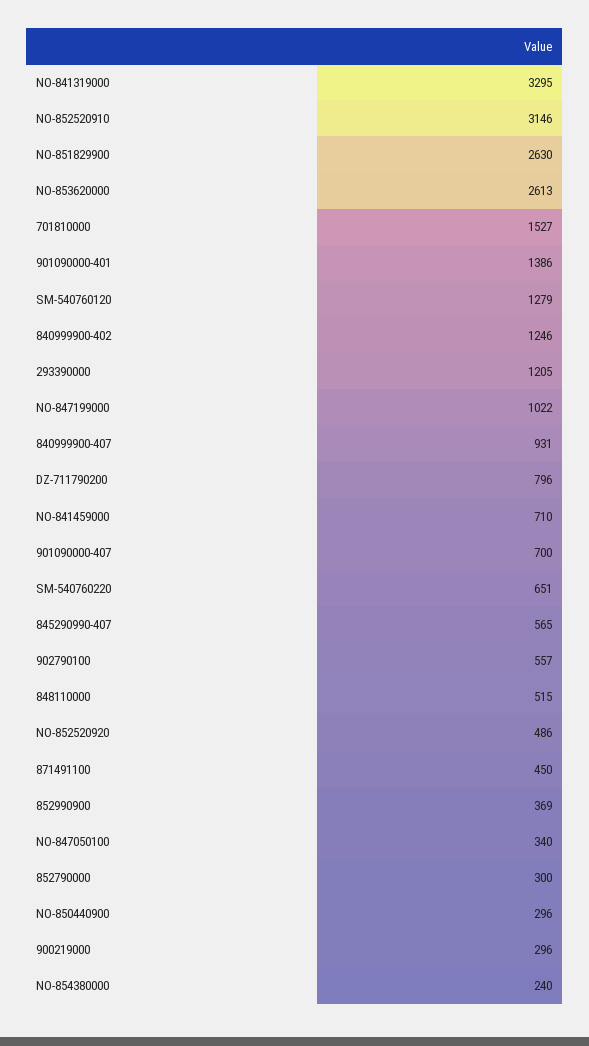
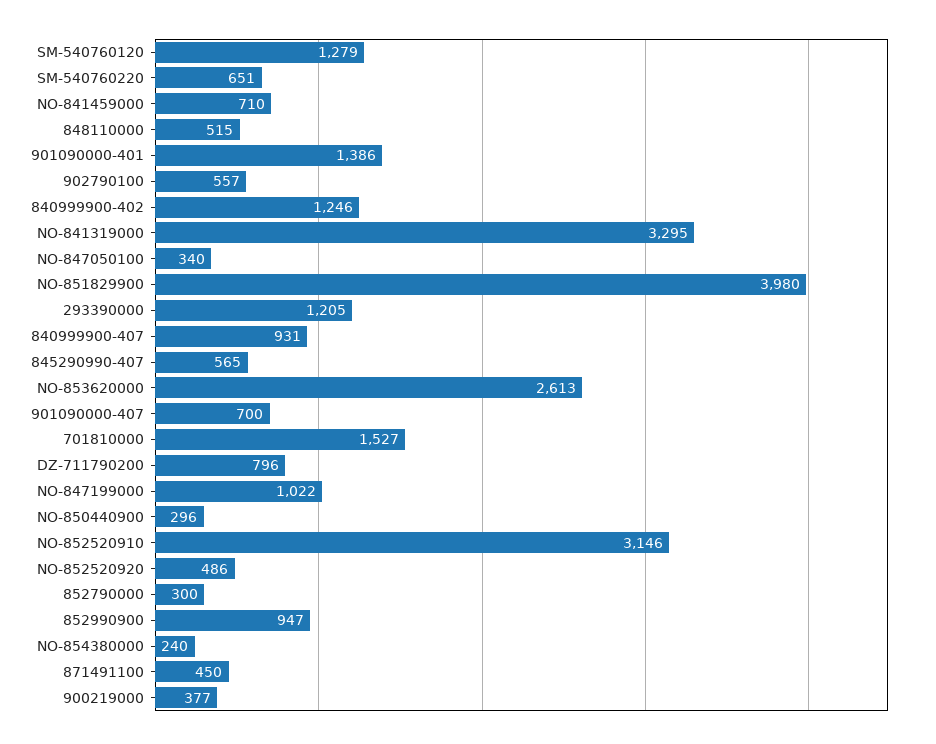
NO-851829900: 2630 -> 3980
852990900: 369 -> 947
900219000: 296 -> 377

